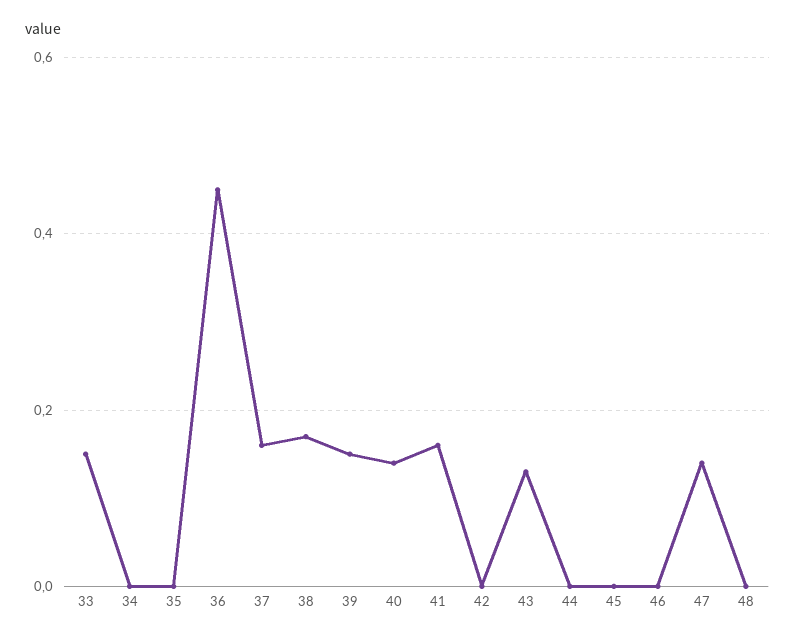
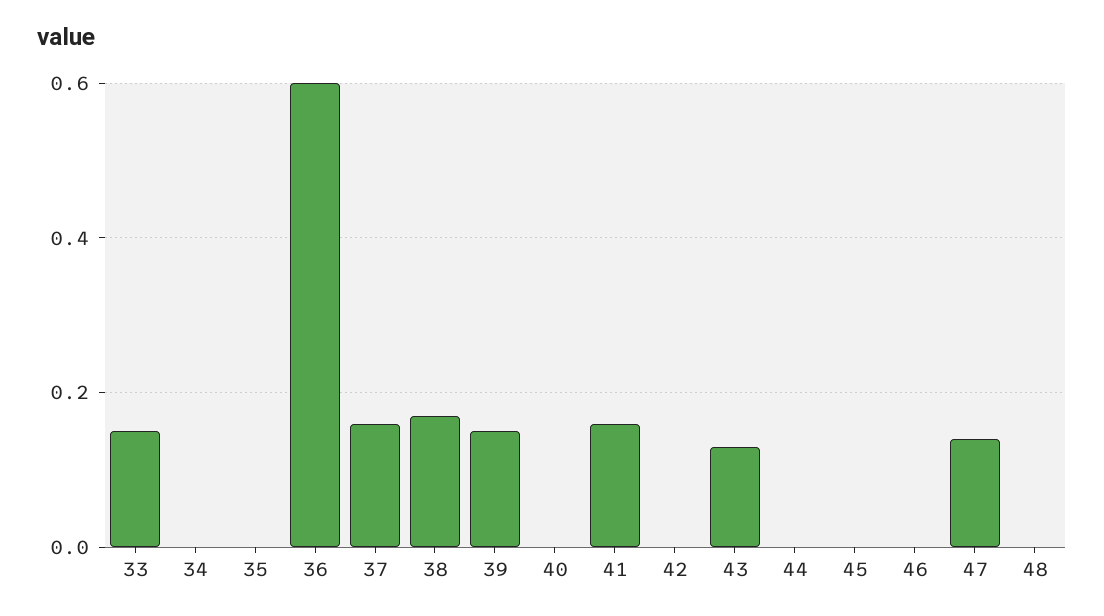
36: 0.45 -> 0.6
40: 0.15 -> 0

